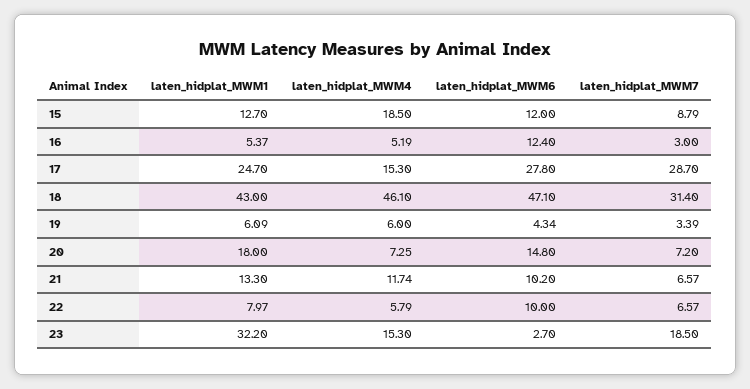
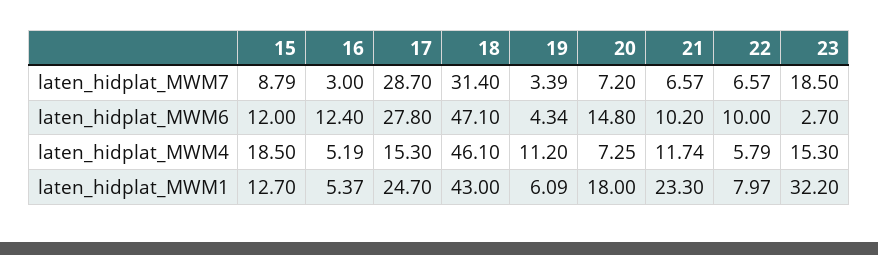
laten_hidplat_MWM4, 19: 6 -> 11.2
laten_hidplat_MWM1, 21: 13.3 -> 23.3

